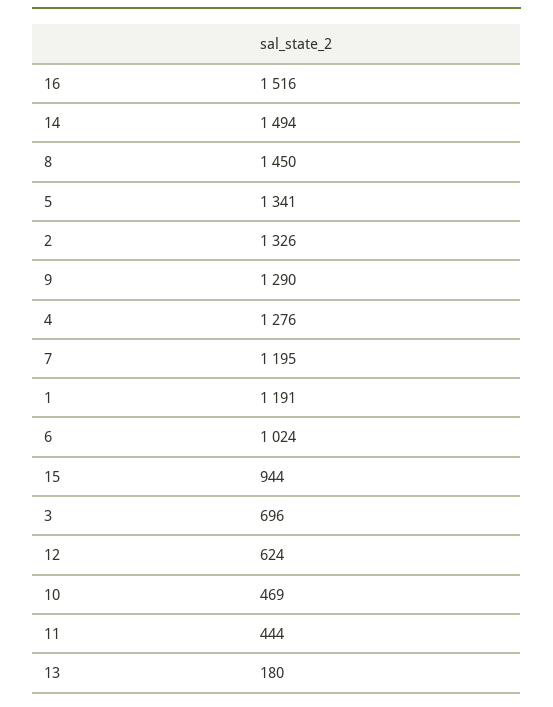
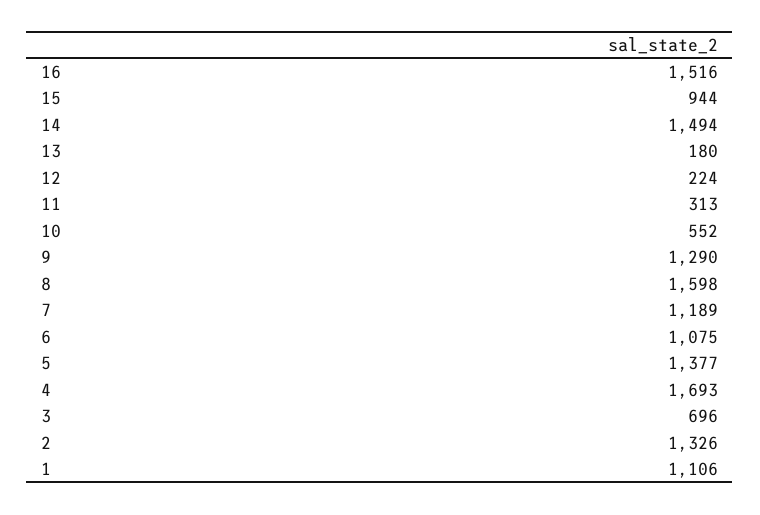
8: 1450 -> 1598
5: 1341 -> 1377
4: 1276 -> 1693
7: 1195 -> 1189
1: 1191 -> 1106
6: 1024 -> 1075
12: 624 -> 224
10: 469 -> 552
11: 444 -> 313

